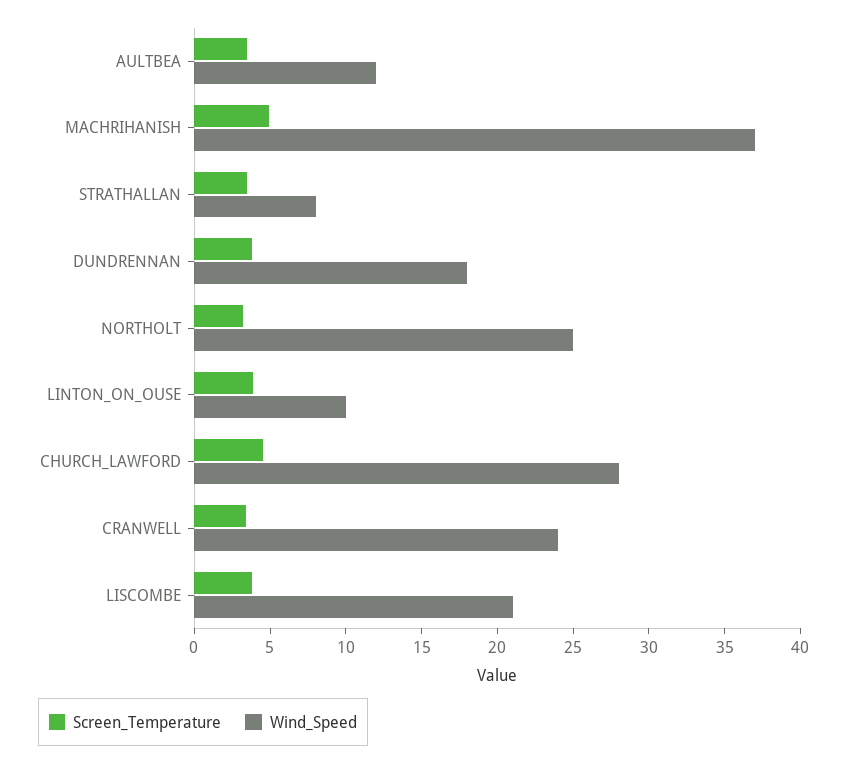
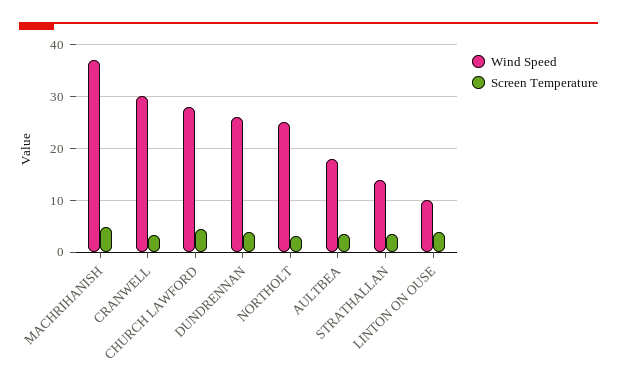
Wind_Speed, AULTBEA: 12 -> 18
Wind_Speed, STRATHALLAN: 8 -> 14
Wind_Speed, DUNDRENNAN: 18 -> 26
Wind_Speed, CRANWELL: 24 -> 30
Screen_Temperature, LISCOMBE: 4 -> none
Wind_Speed, LISCOMBE: 21 -> none

